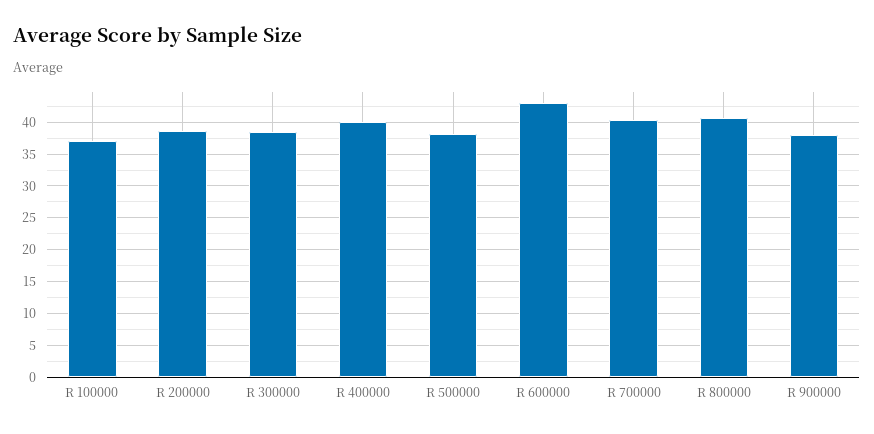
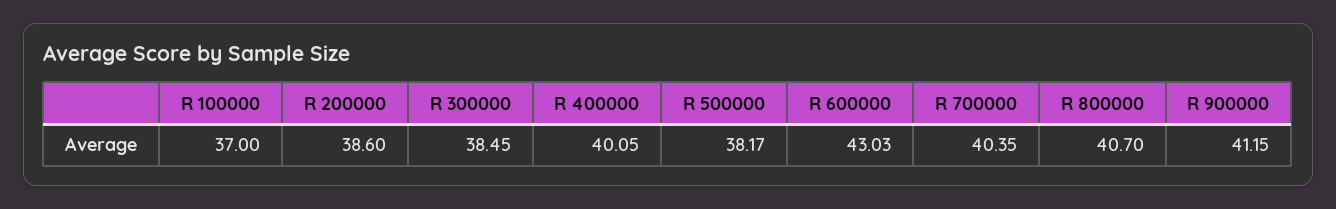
R 900000: 38 -> 41.15

